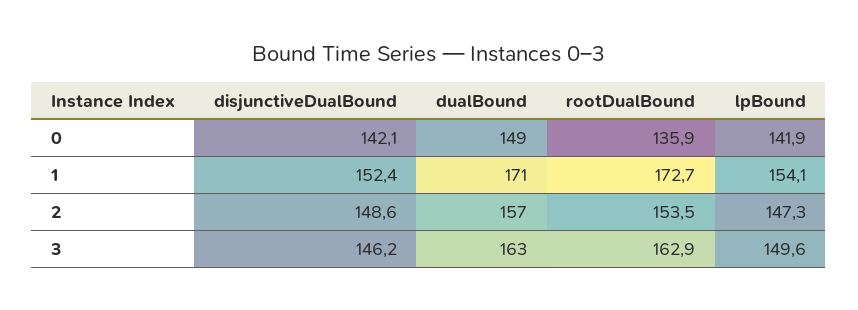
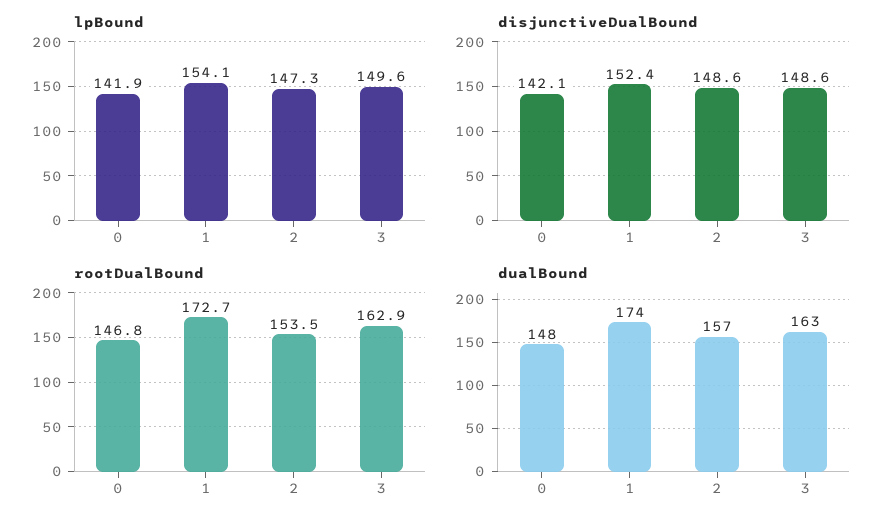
dualBound, 0: 149 -> 148
rootDualBound, 0: 135.9 -> 146.8
dualBound, 1: 171 -> 174
disjunctiveDualBound, 3: 146.2 -> 148.6

